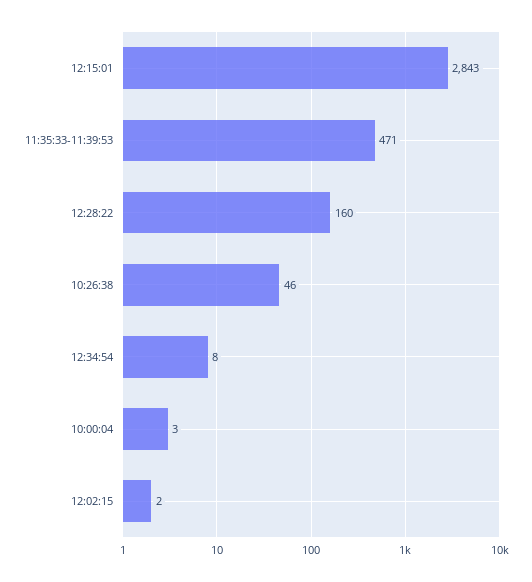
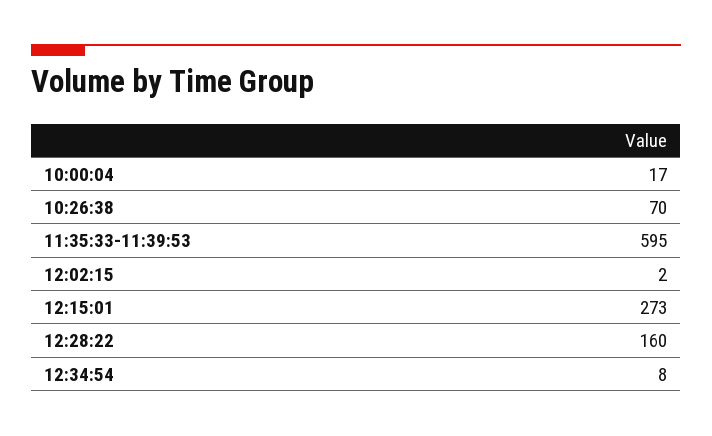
12:15:01: 2843 -> 273
11:35:33-11:39:53: 471 -> 595
10:26:38: 46 -> 70
10:00:04: 3 -> 17

